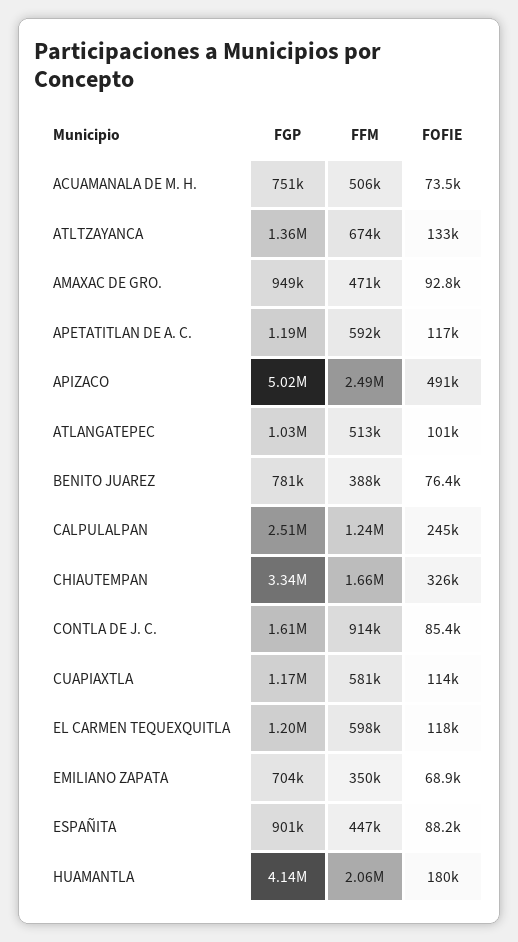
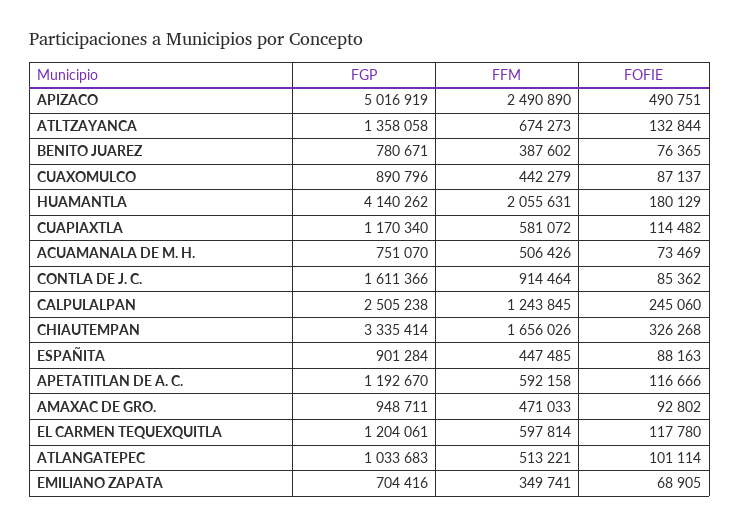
FGP, CUAXOMULCO: none -> 890796
FFM, CUAXOMULCO: none -> 442279
FOFIE, CUAXOMULCO: none -> 87137

